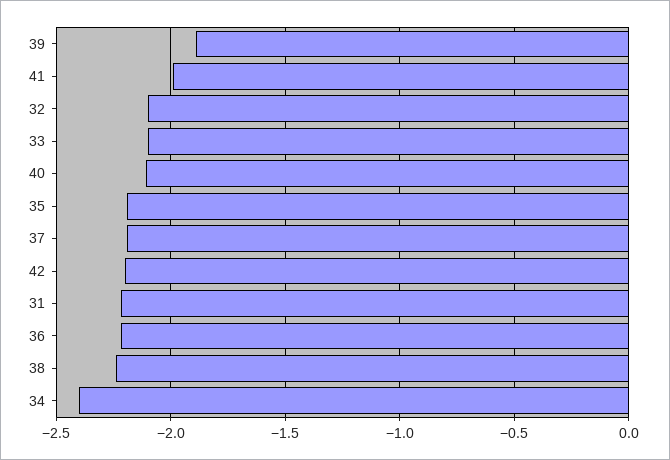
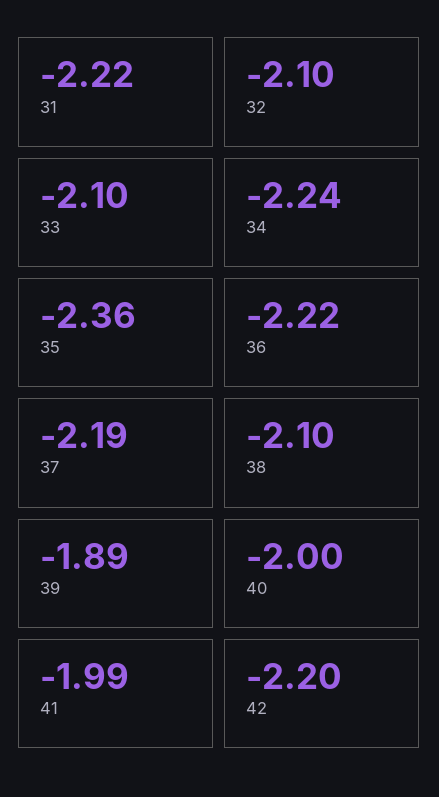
40: -2.1 -> -2
35: -2.2 -> -2.36
38: -2.25 -> -2.1
34: -2.4 -> -2.24

